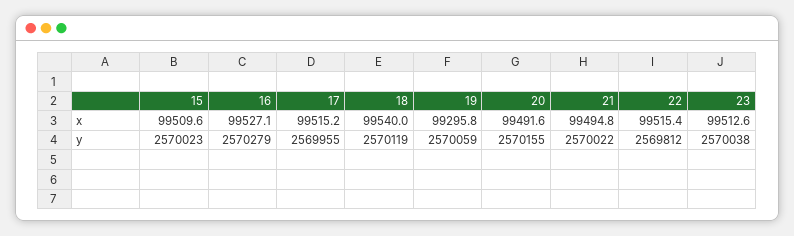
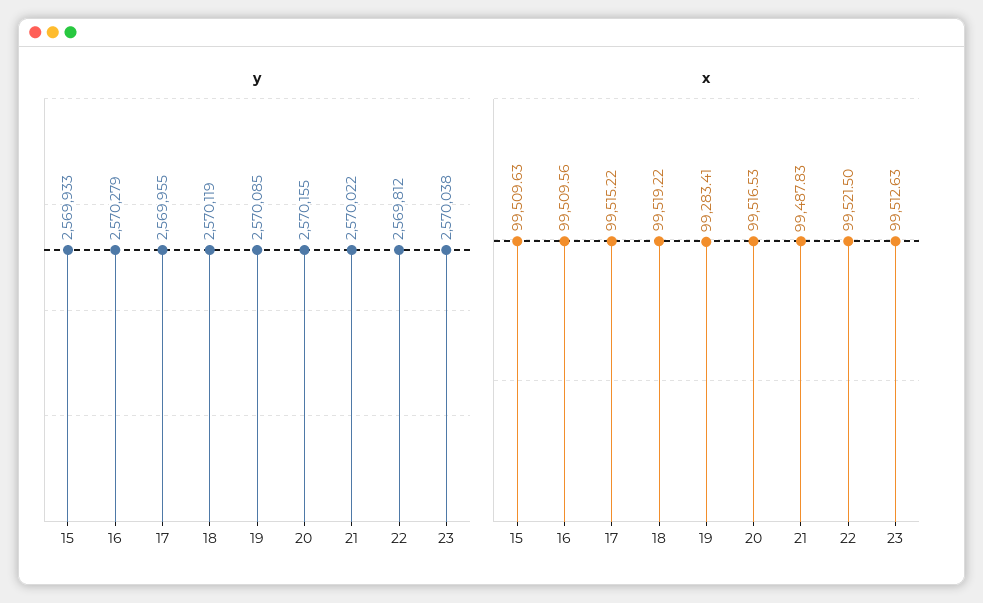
x, 16: 99527.1 -> 99509.56
x, 18: 99540 -> 99519.22
x, 19: 99295.8 -> 99283.41
x, 20: 99491.6 -> 99516.53
x, 21: 99494.8 -> 99487.83
x, 22: 99515.4 -> 99521.5
y, 15: 2570023 -> 2569933
y, 19: 2570059 -> 2570085

